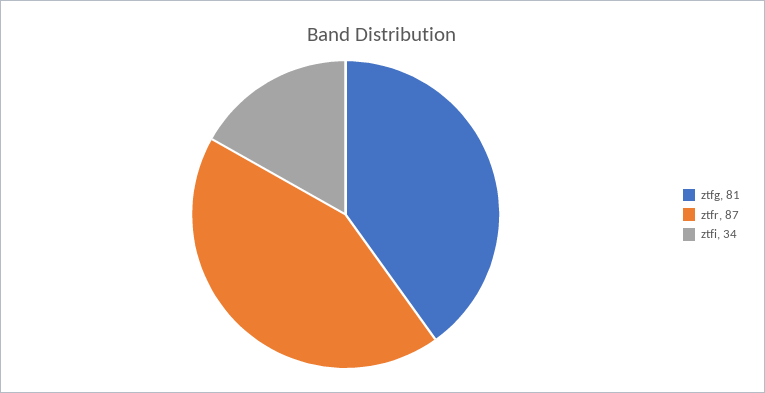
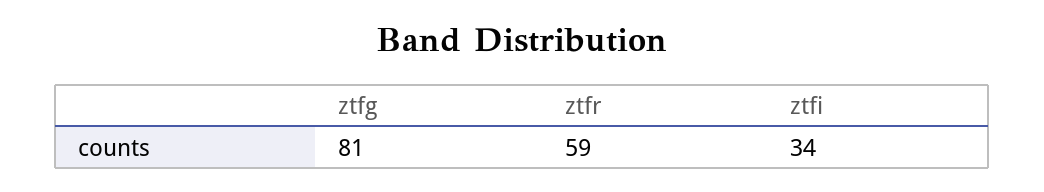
ztfr: 87 -> 59

